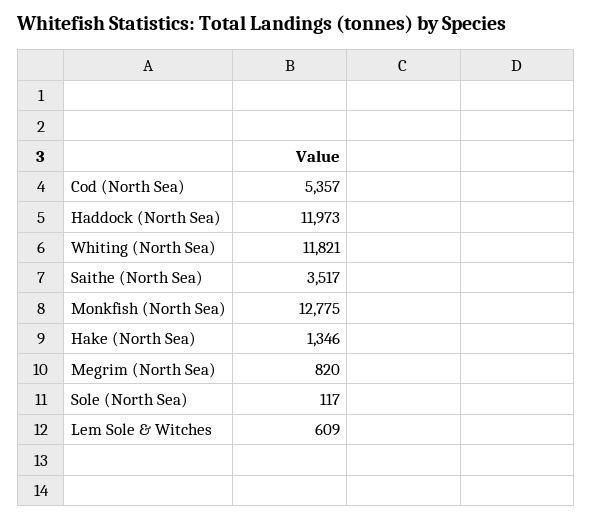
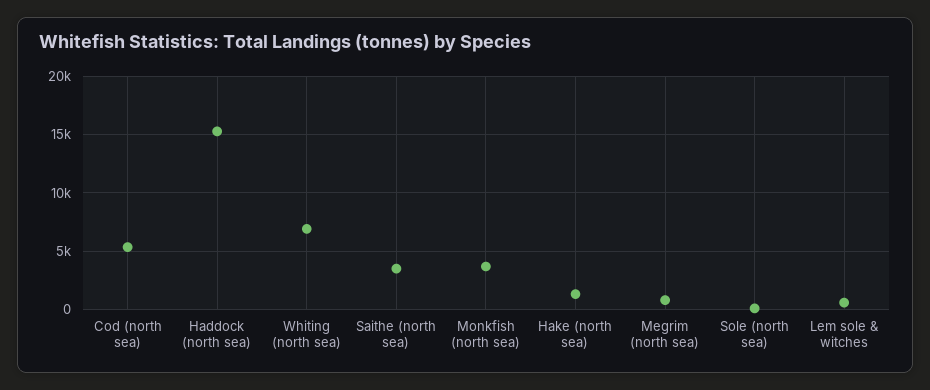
Haddock (North Sea): 11973 -> 15000
Whiting (North Sea): 11821 -> 7000
Monkfish (North Sea): 12775 -> 4000

